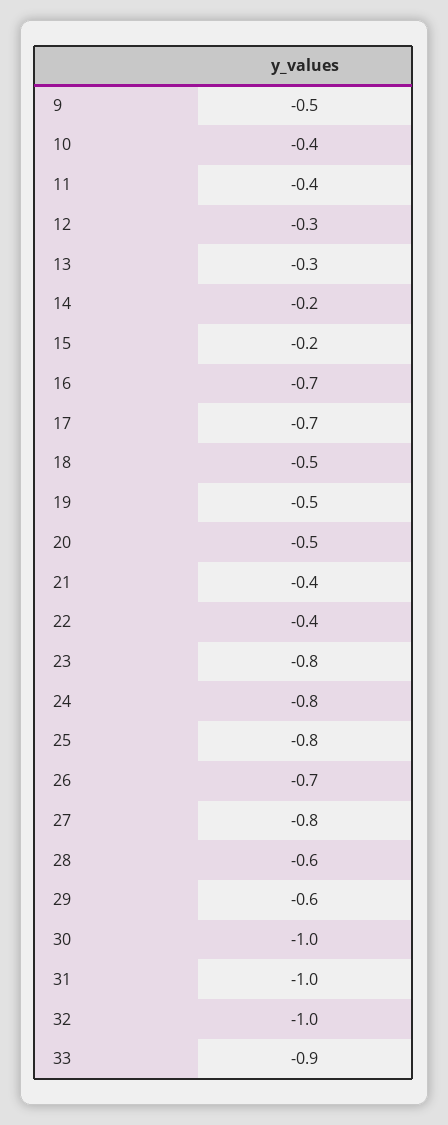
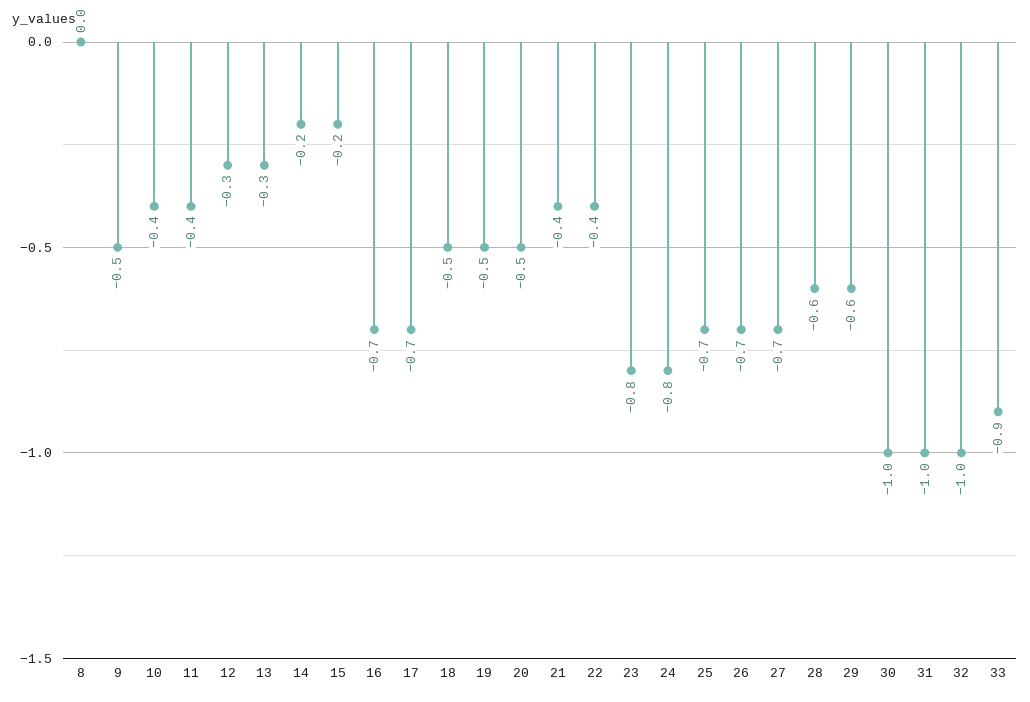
25: -0.8 -> -0.7
27: -0.8 -> -0.7
8: none -> 0

